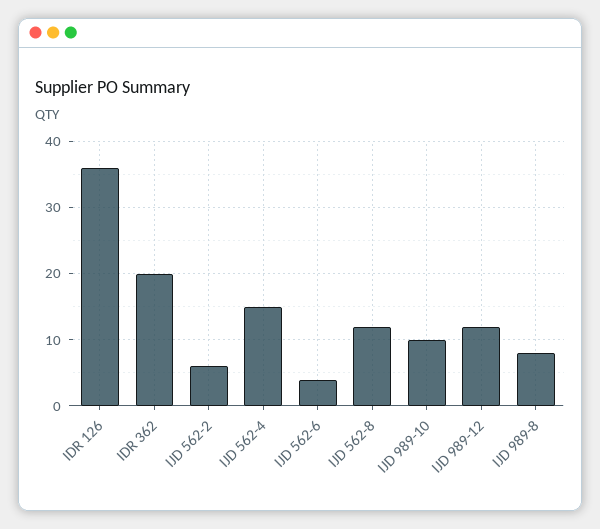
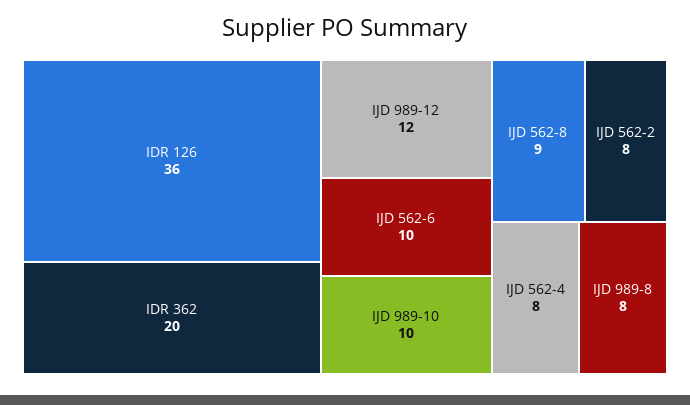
IJD 562-2: 6 -> 8
IJD 562-4: 15 -> 8
IJD 562-6: 4 -> 10
IJD 562-8: 12 -> 9

